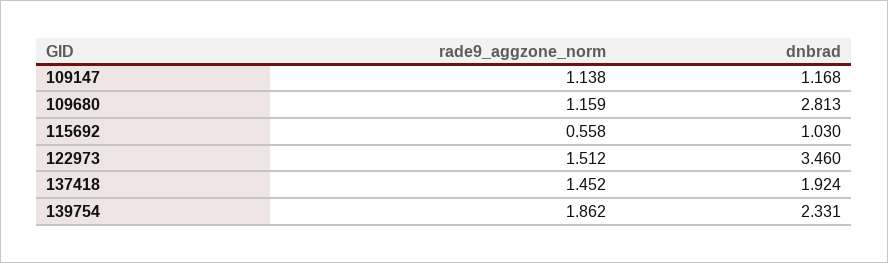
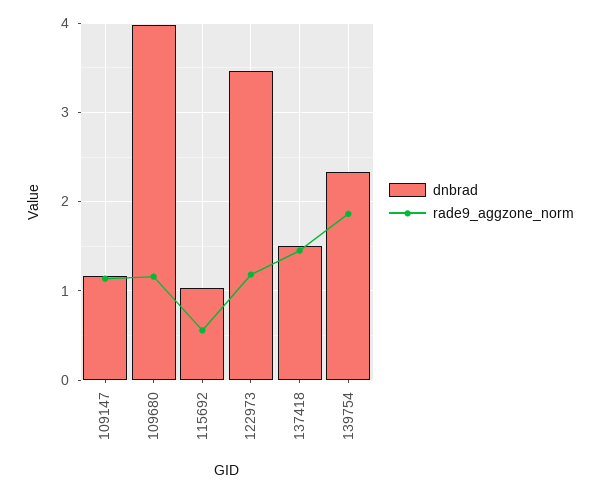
dnbrad, 109680: 2.813 -> 4
rade9_aggzone_norm, 122973: 1.512 -> 1.2
dnbrad, 137418: 1.924 -> 1.5

